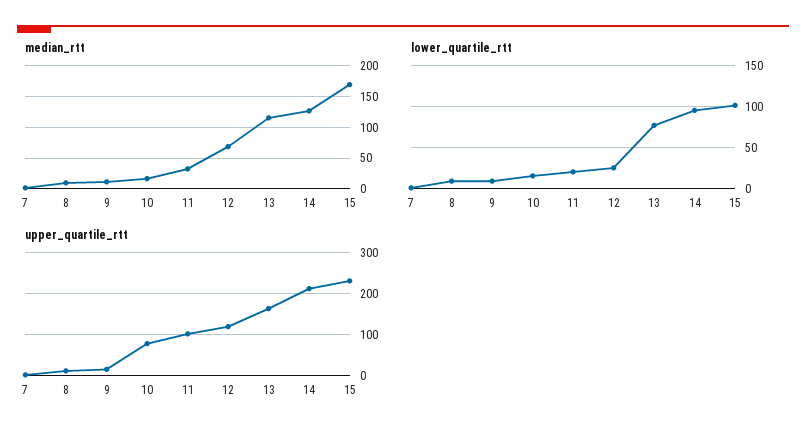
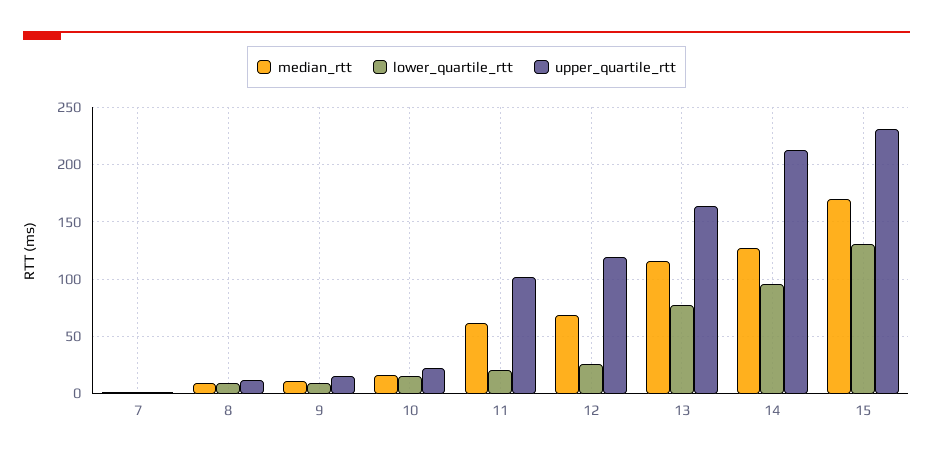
median_rtt, 11: 30 -> 60
lower_quartile_rtt, 15: 100 -> 130
upper_quartile_rtt, 10: 80 -> 20

